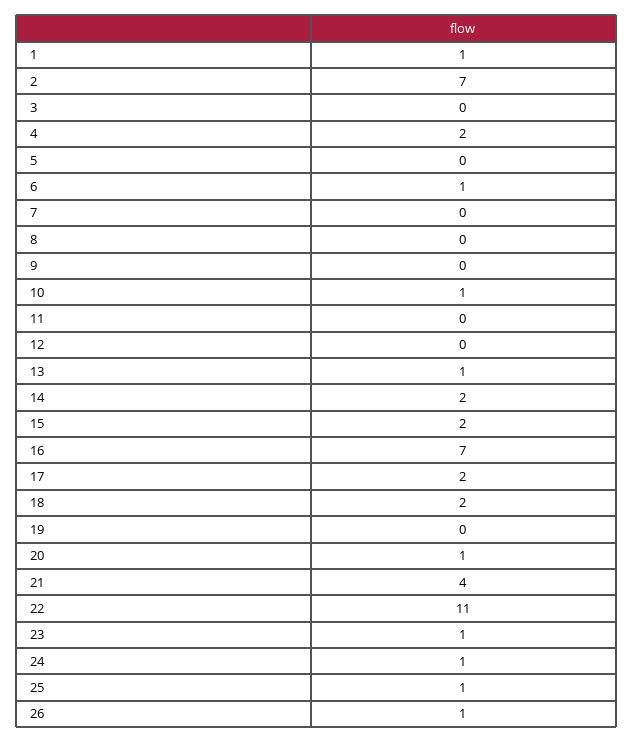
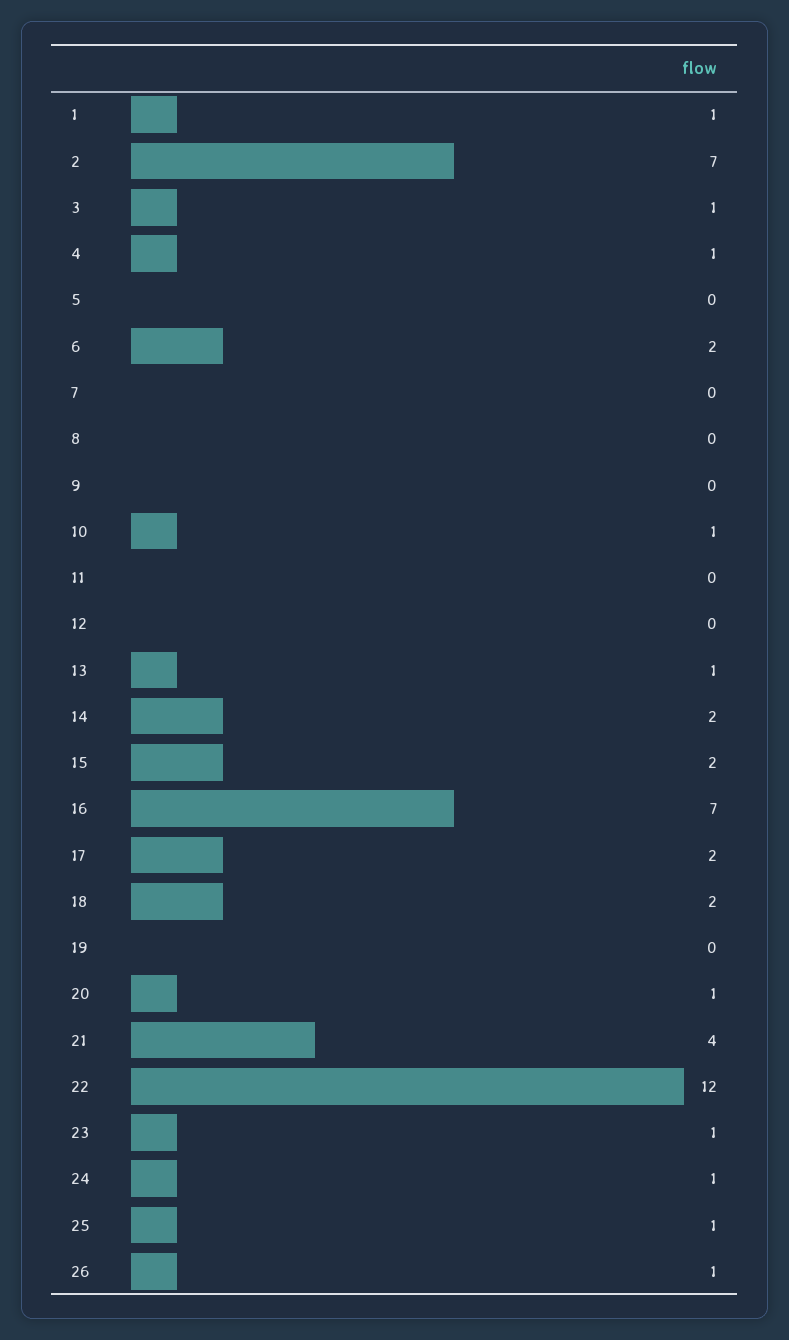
3: 0 -> 1
4: 2 -> 1
6: 1 -> 2
22: 11 -> 12

